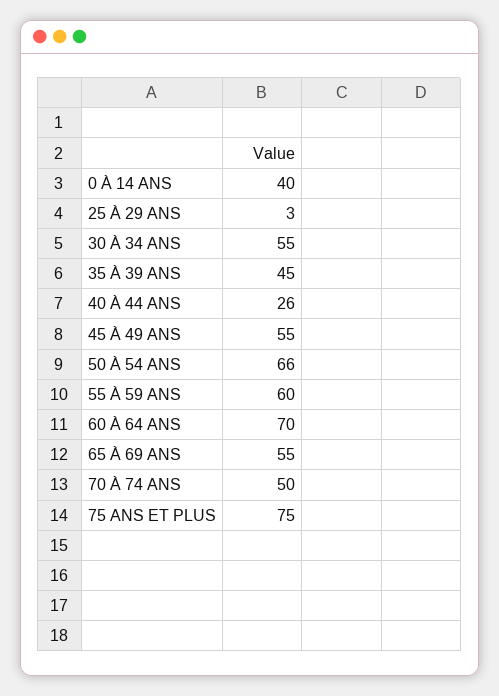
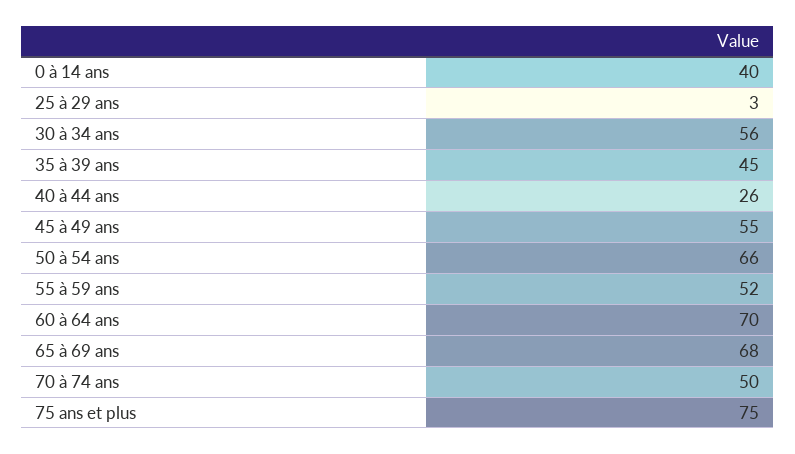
30 À 34 ANS: 55 -> 56
55 À 59 ANS: 60 -> 52
65 À 69 ANS: 55 -> 68

